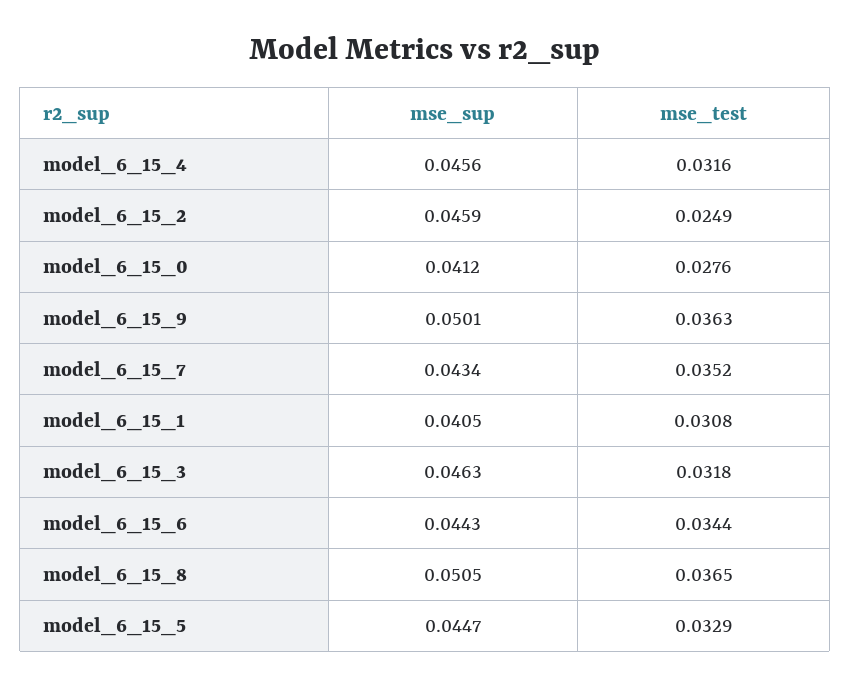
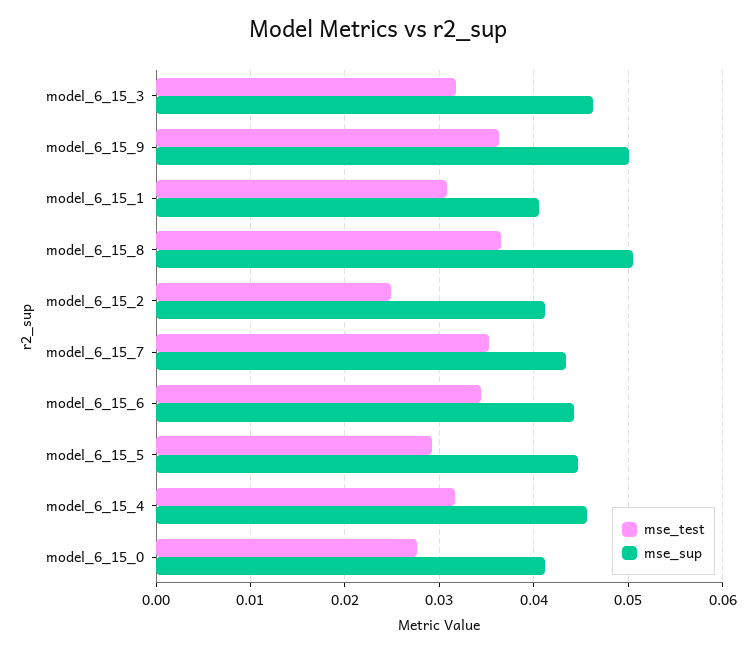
mse_sup, model_6_15_2: 0.0459 -> 0.041
mse_test, model_6_15_5: 0.0329 -> 0.029

